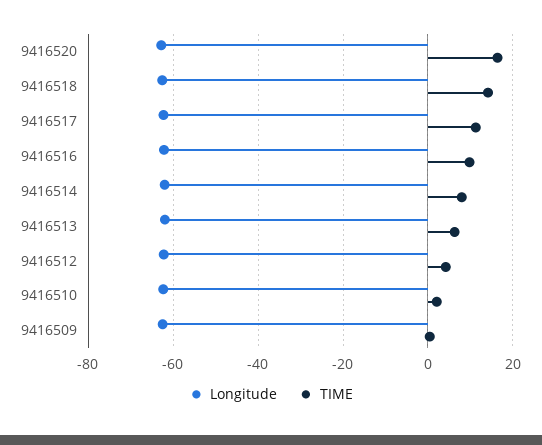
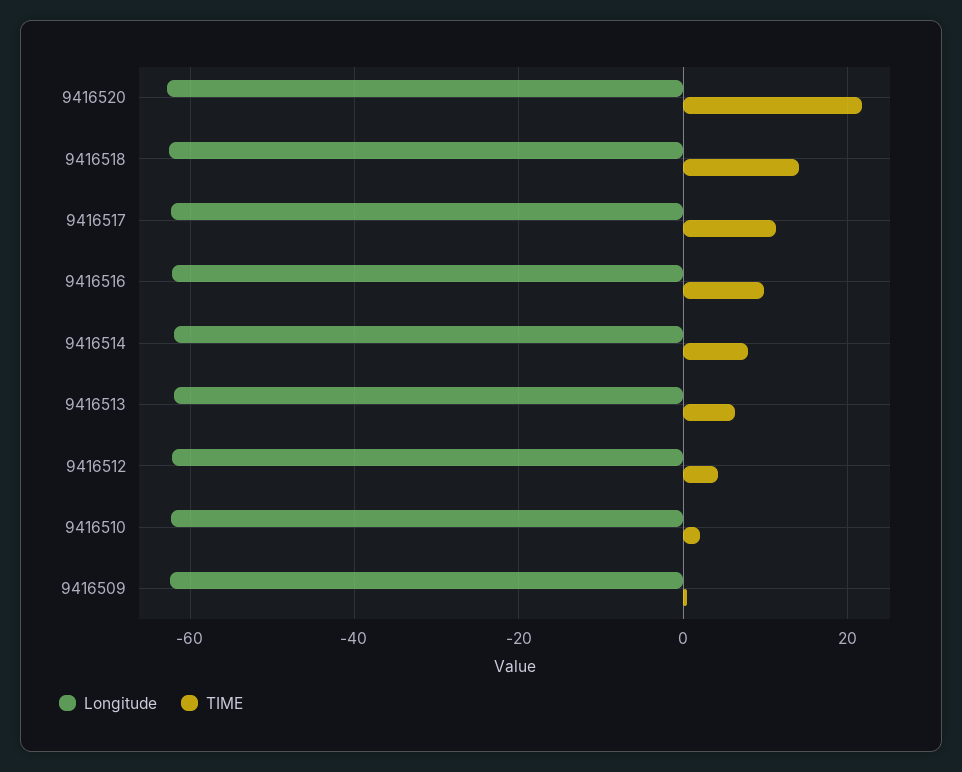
TIME, 9416520: 16 -> 22

